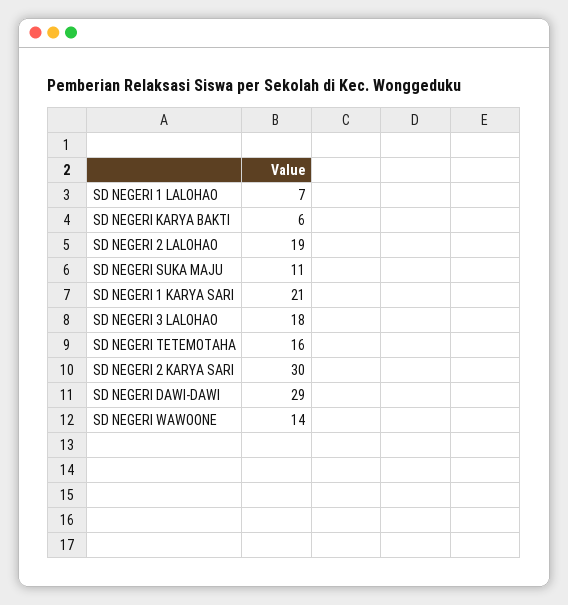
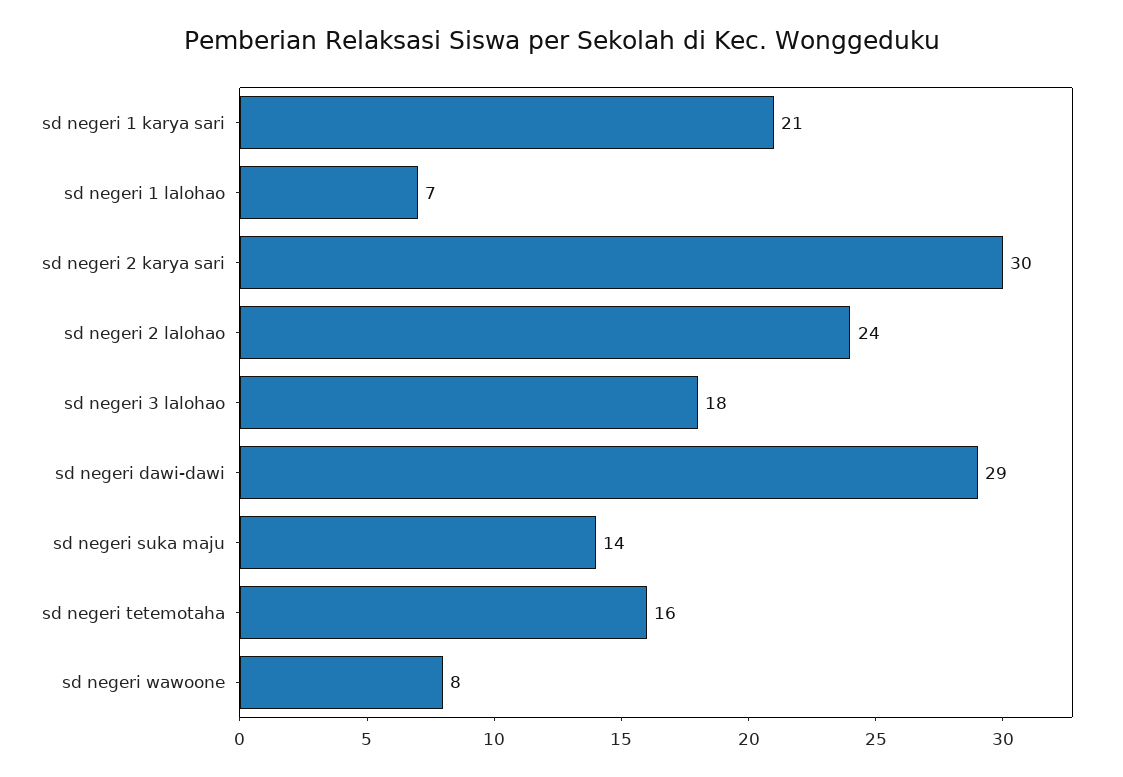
SD NEGERI KARYA BAKTI: 6 -> none
SD NEGERI 2 LALOHAO: 19 -> 24
SD NEGERI SUKA MAJU: 11 -> 14
SD NEGERI WAWOONE: 14 -> 8

